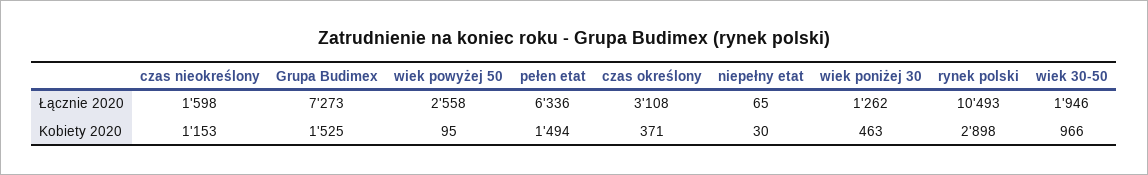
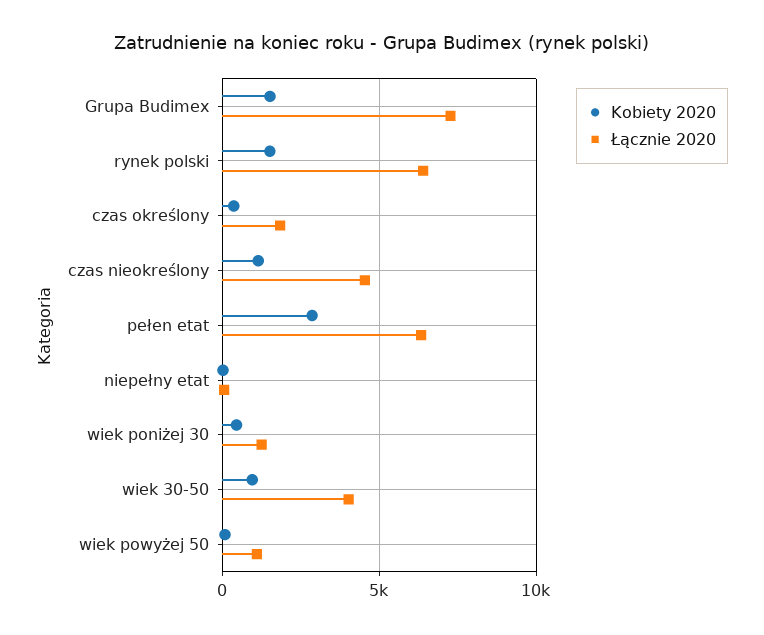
Łącznie 2020, czas nieokreślony: 1598 -> 4500
Łącznie 2020, wiek powyżej 50: 2558 -> 1000
Łącznie 2020, czas określony: 3108 -> 2000
Łącznie 2020, rynek polski: 10493 -> 6500
Łącznie 2020, wiek 30-50: 1946 -> 4000
Kobiety 2020, pełen etat: 1494 -> 3000
Kobiety 2020, rynek polski: 2898 -> 1500

